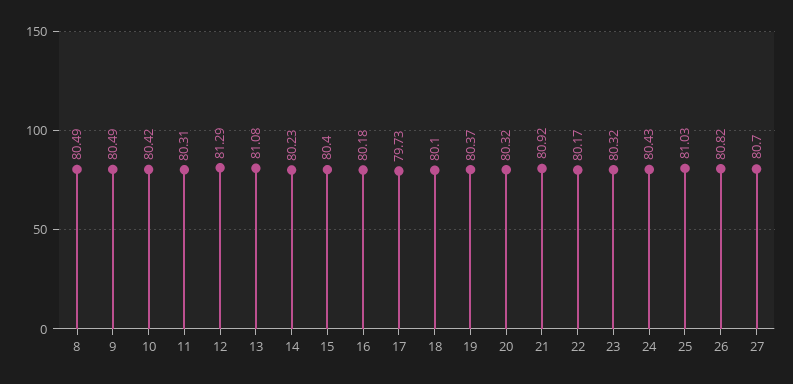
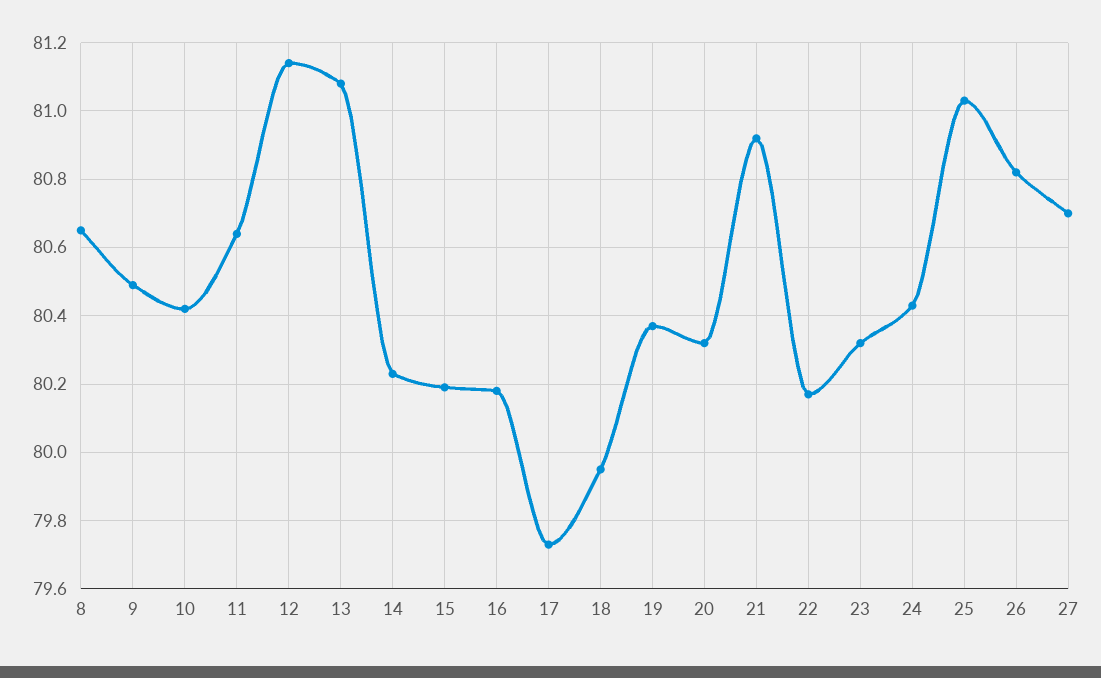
8: 80.49 -> 80.65
11: 80.31 -> 80.65
12: 81.29 -> 81.15
15: 80.4 -> 80.2
18: 80.1 -> 79.95

